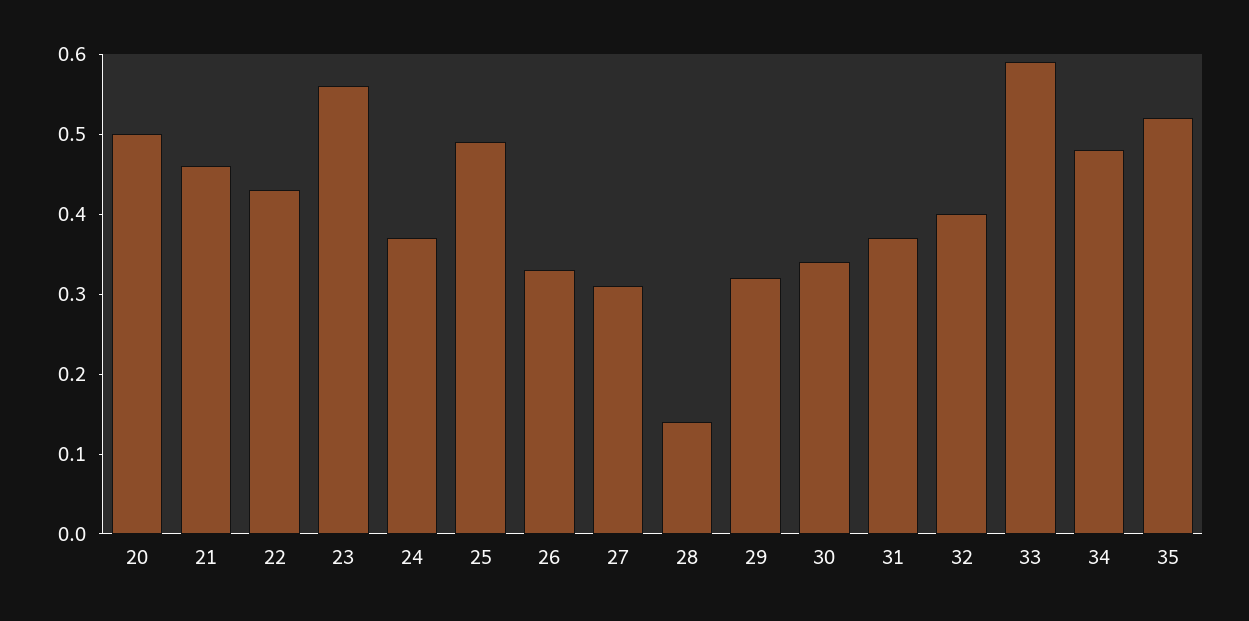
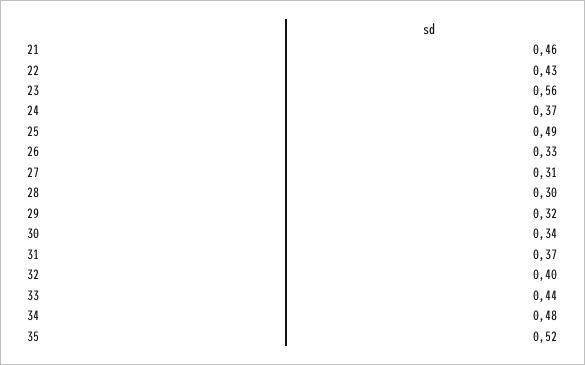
20: 0.5 -> none
28: 0.15 -> 0.3
33: 0.6 -> 0.44

